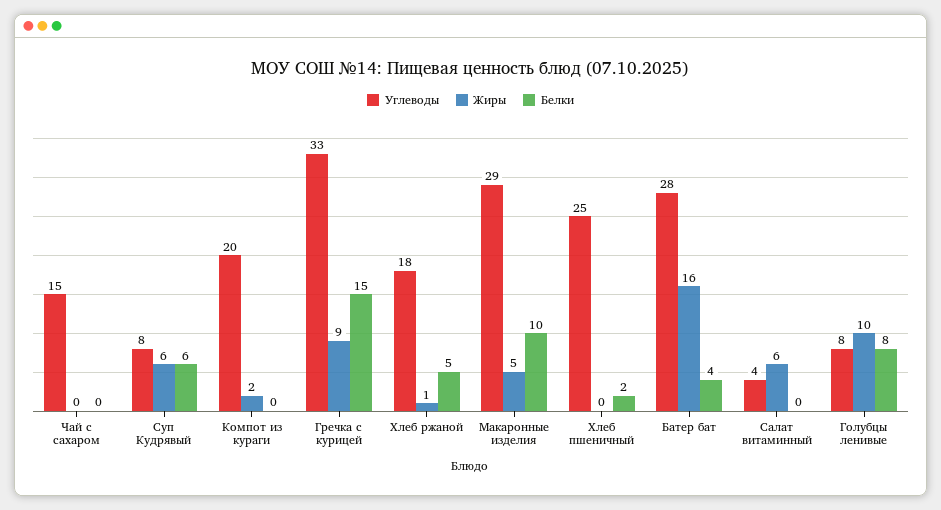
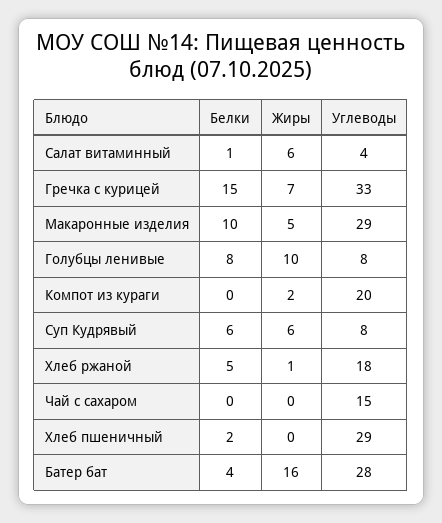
Жиры, Гречка с курицей: 9 -> 7
Углеводы, Хлеб пшеничный: 25 -> 29
Белки, Салат витаминный: 0 -> 1

